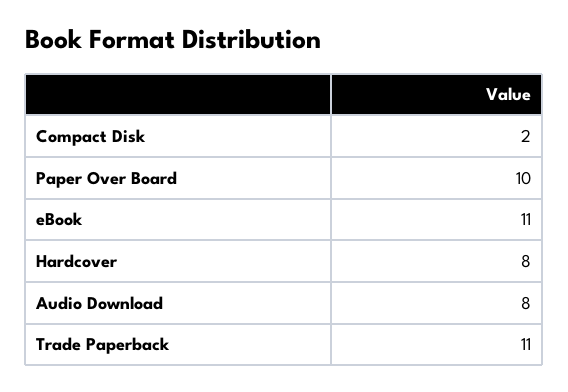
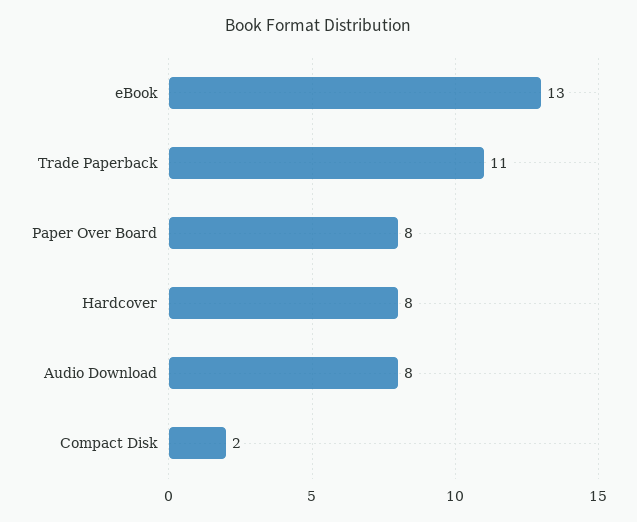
Paper Over Board: 10 -> 8
eBook: 11 -> 13

